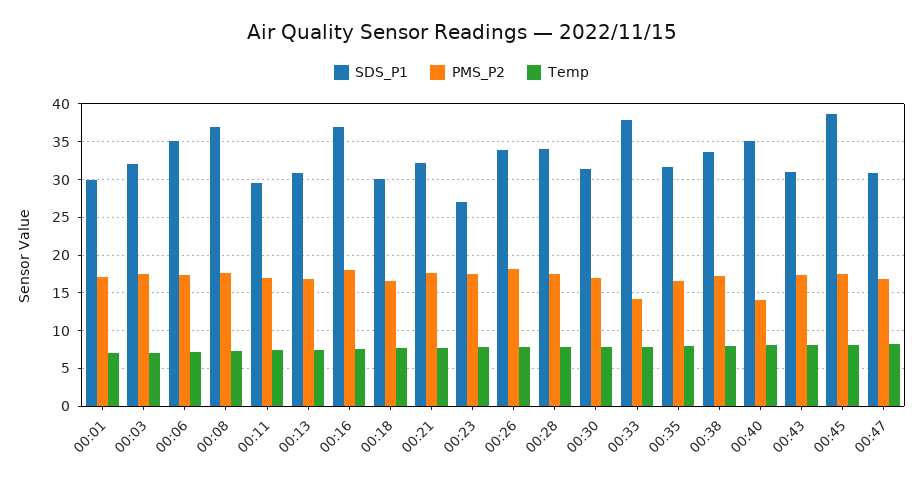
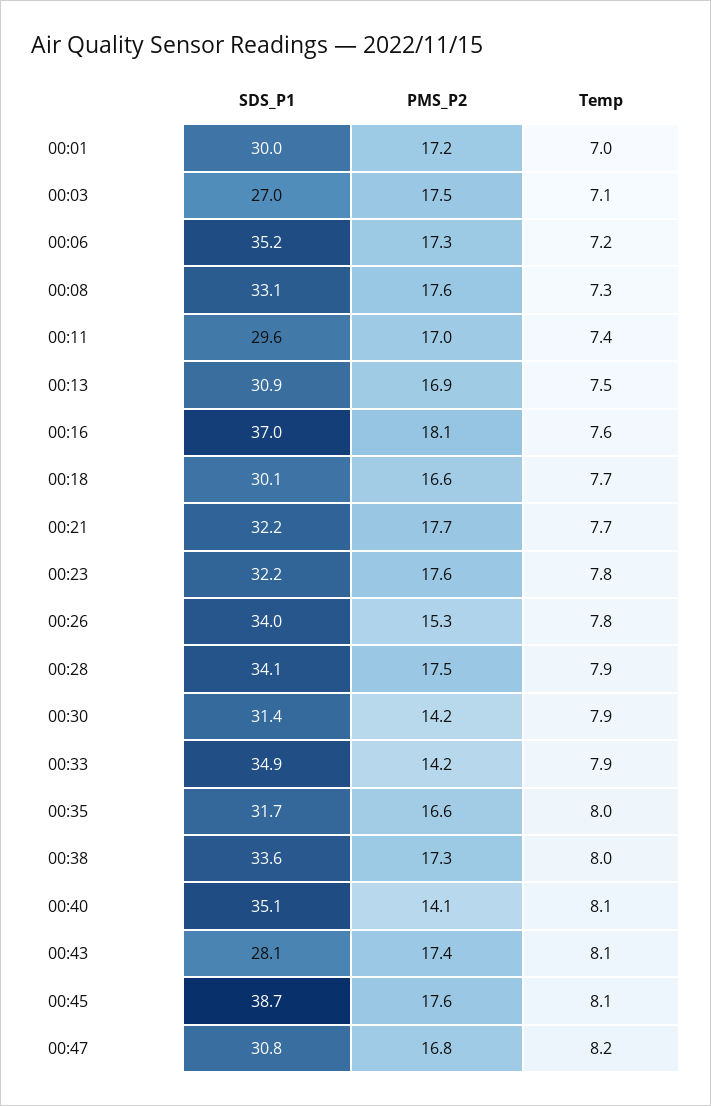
SDS_P1, 00:03: 32 -> 27
SDS_P1, 00:08: 37 -> 33.1
SDS_P1, 00:23: 27 -> 32.2
PMS_P2, 00:26: 18 -> 15.3
PMS_P2, 00:30: 17 -> 14.2
SDS_P1, 00:33: 38 -> 34.9
SDS_P1, 00:43: 31 -> 28.1

